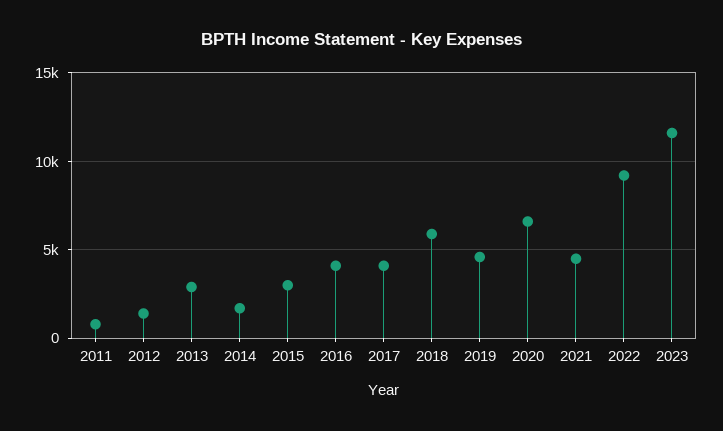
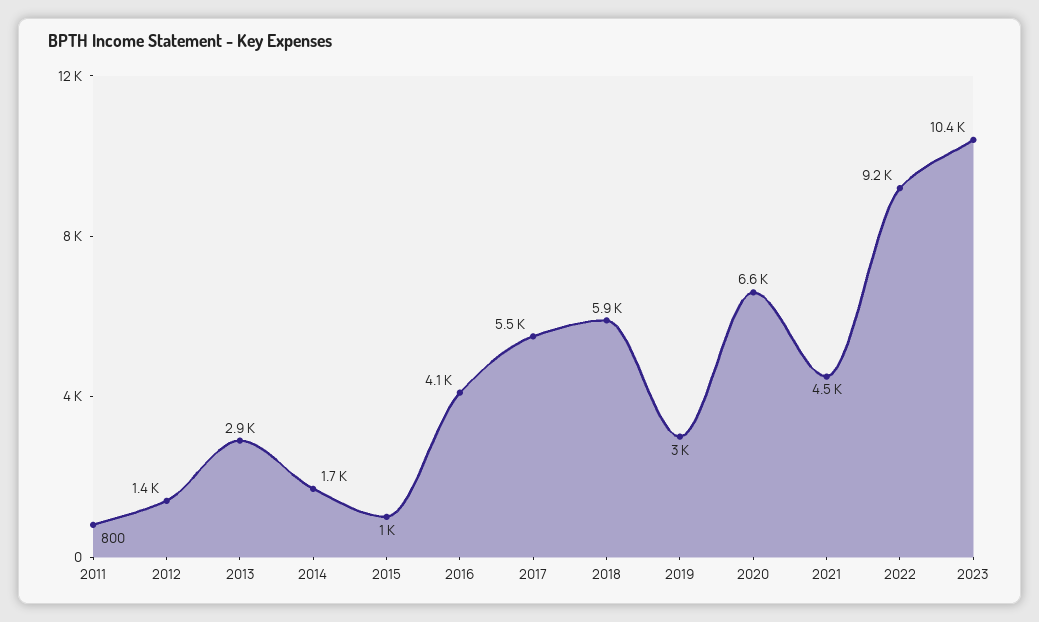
2015: 3000 -> 1000
2017: 4000 -> 5500
2019: 4500 -> 3000
2023: 11500 -> 10400

